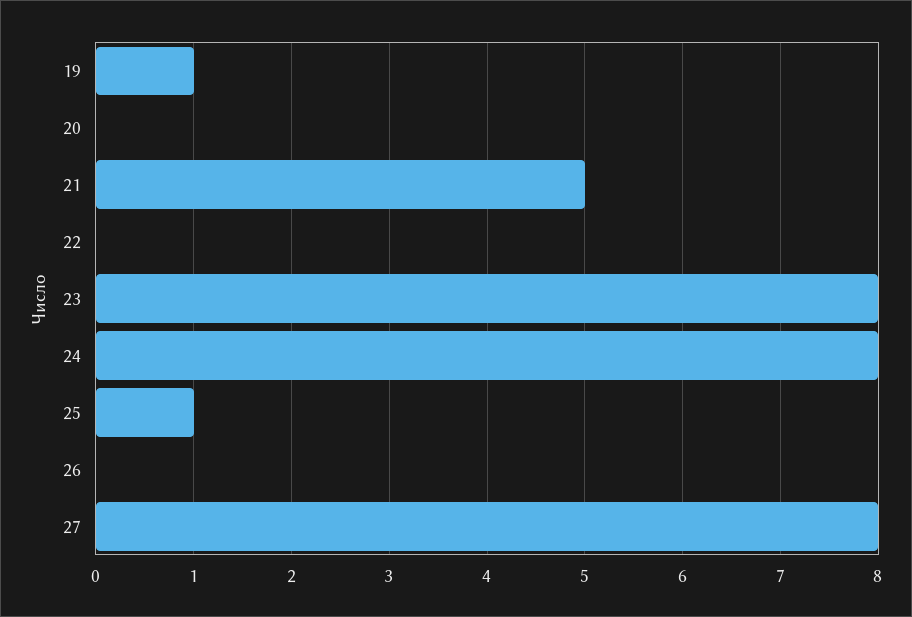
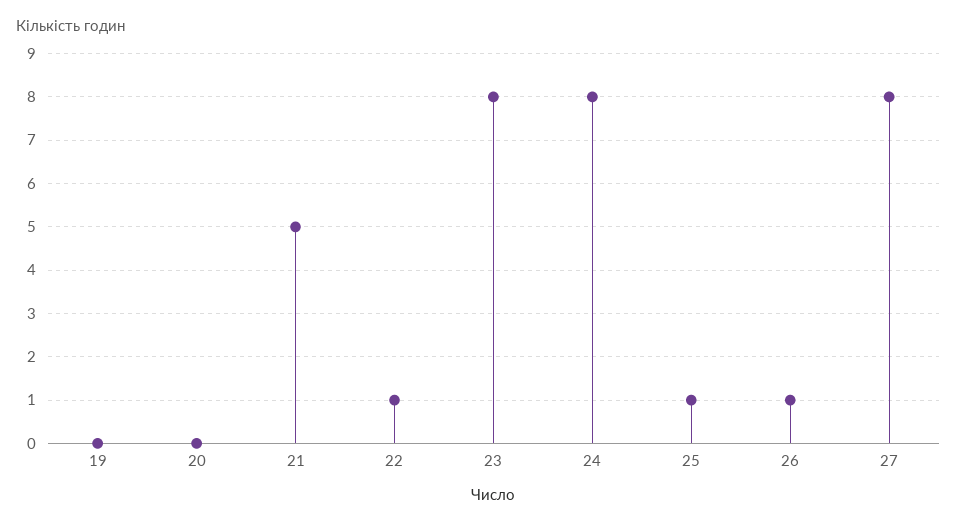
19: 1 -> 0
22: 0 -> 1
26: 0 -> 1

